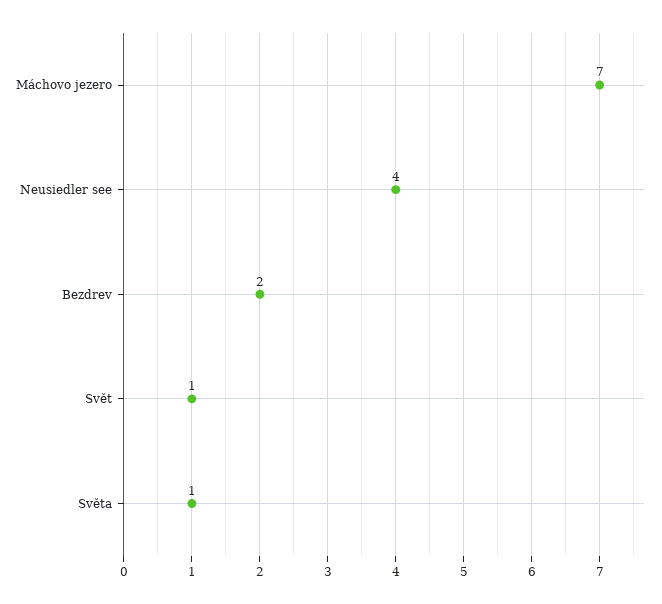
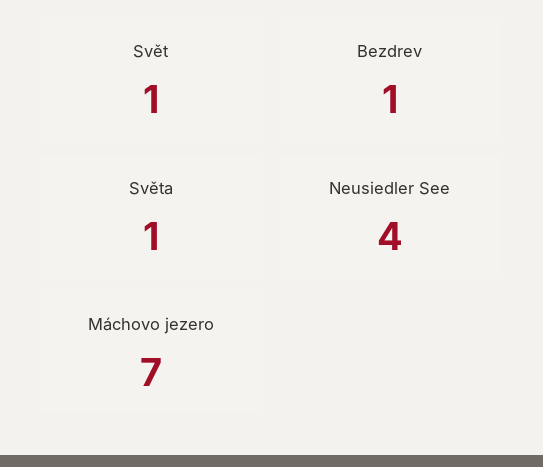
Bezdrev: 2 -> 1

